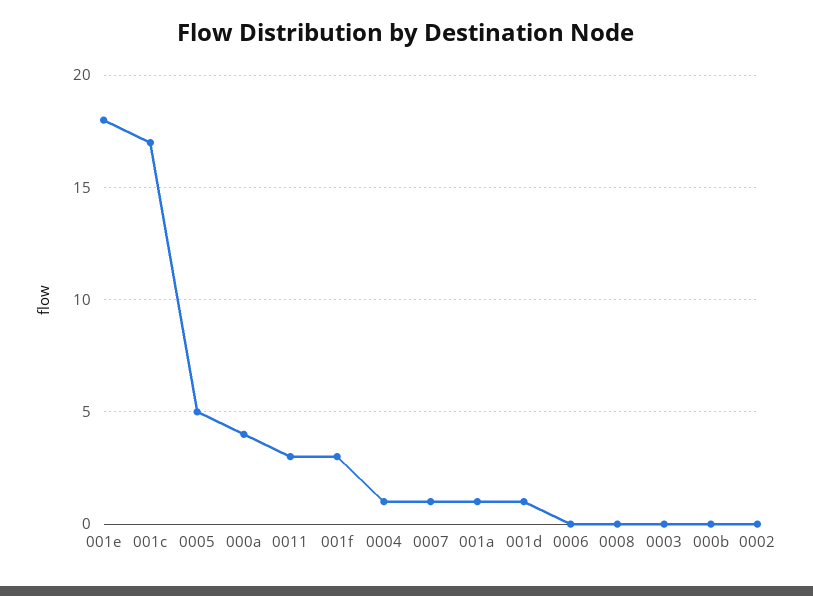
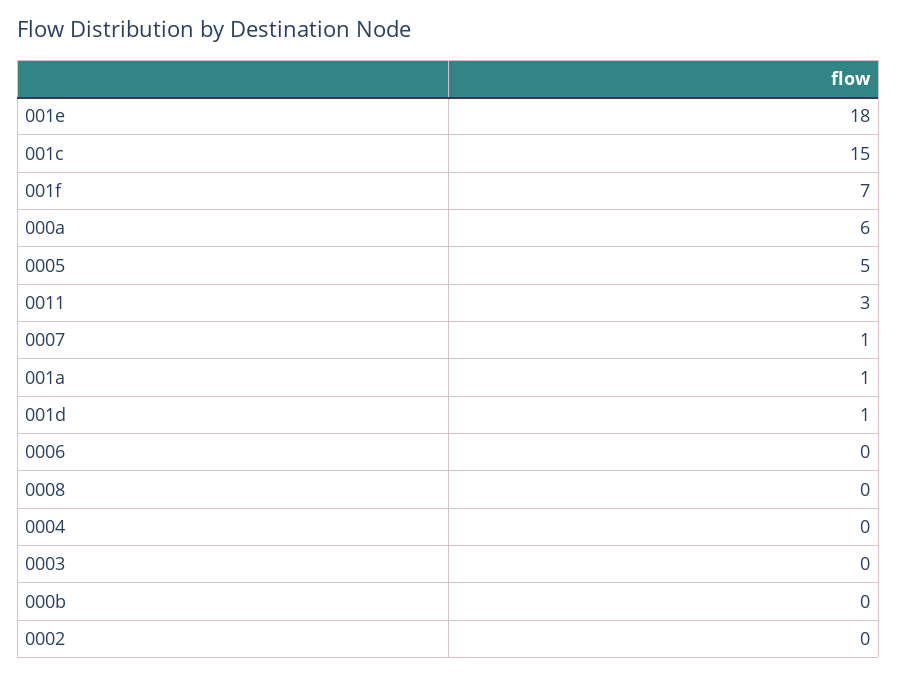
001c: 17 -> 15
000a: 4 -> 6
001f: 3 -> 7
0004: 1 -> 0

